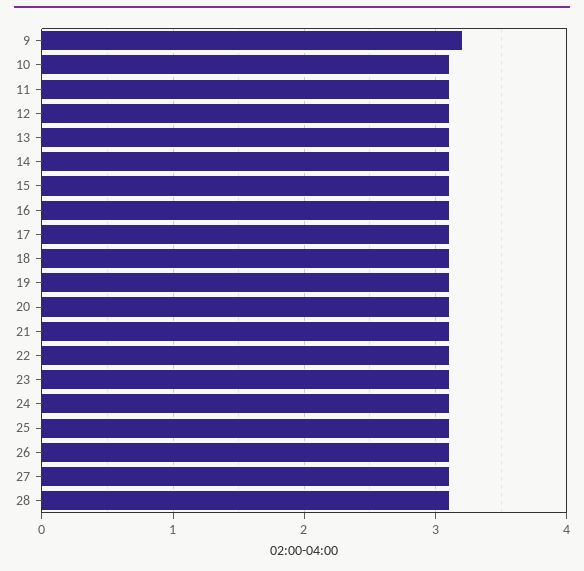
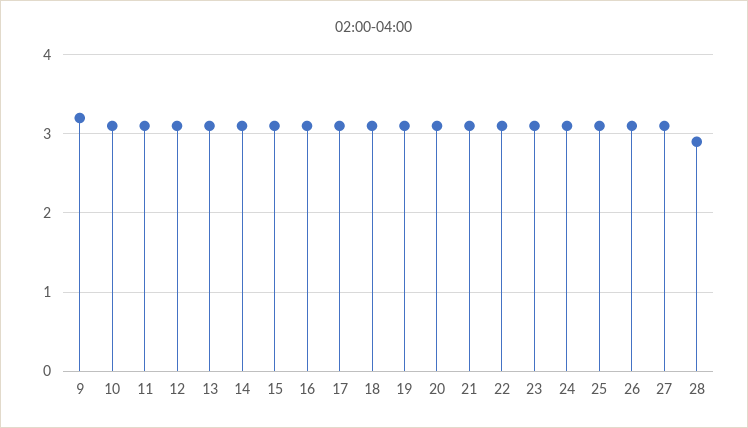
28: 3.1 -> 2.9

